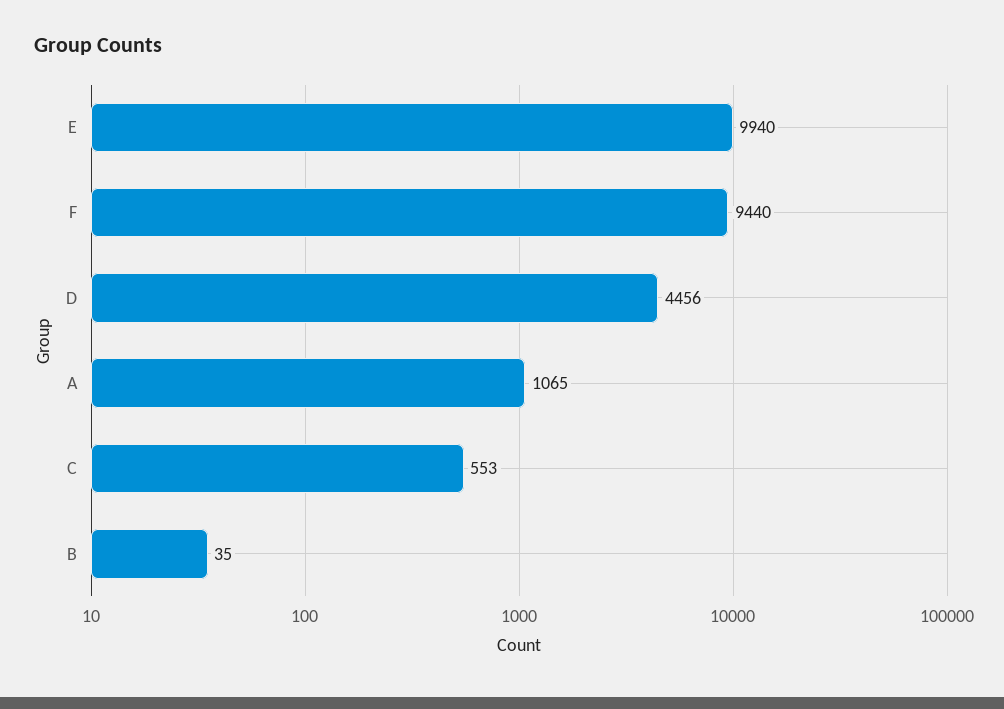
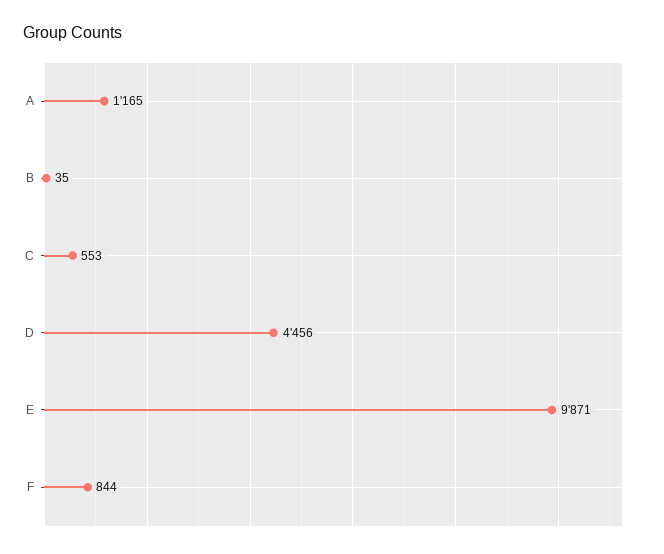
E: 9940 -> 9871
F: 9440 -> 844
A: 1065 -> 1165

